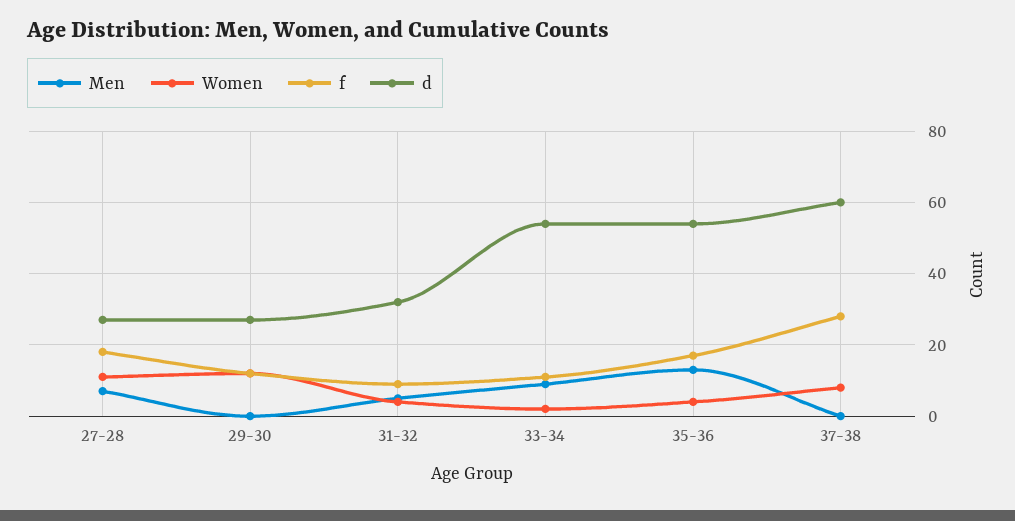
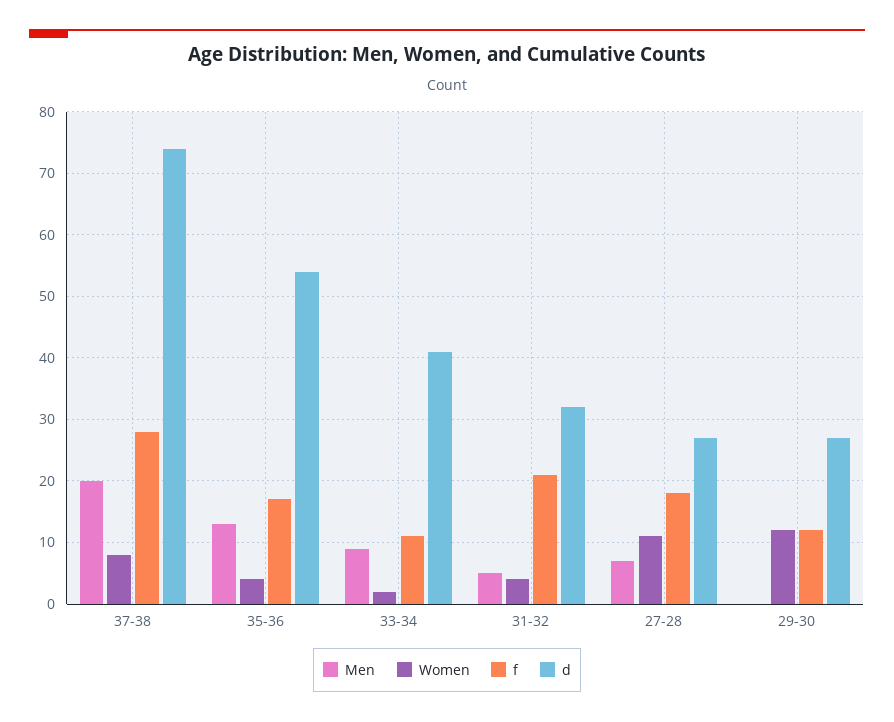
f, 31-32: 10 -> 21
d, 33-34: 55 -> 41
Men, 37-38: 0 -> 20
d, 37-38: 60 -> 74

